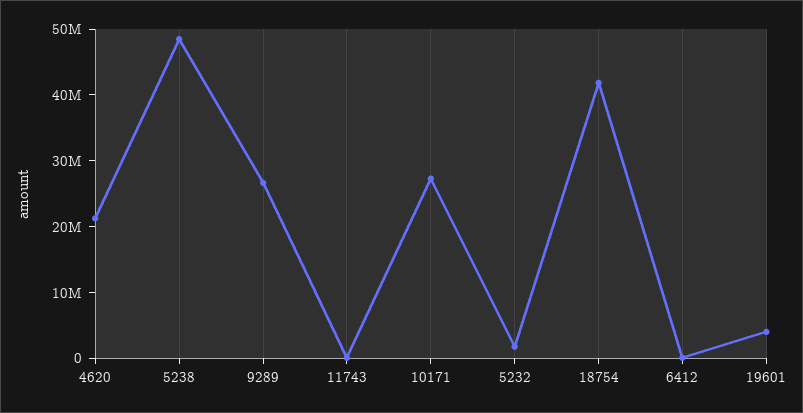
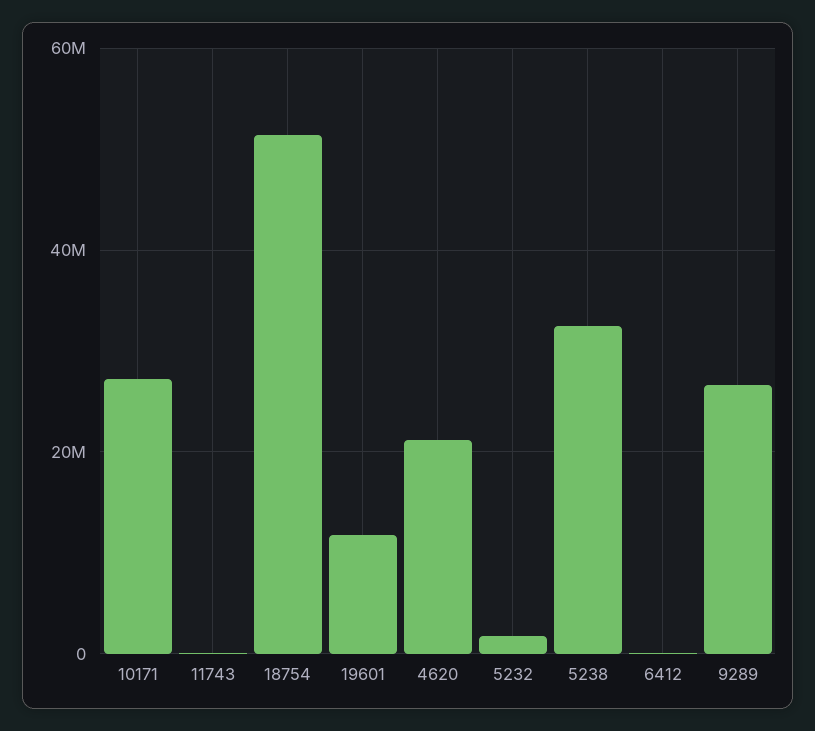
5238: 48000000 -> 32000000
18754: 42000000 -> 52000000
19601: 4000000 -> 12000000

